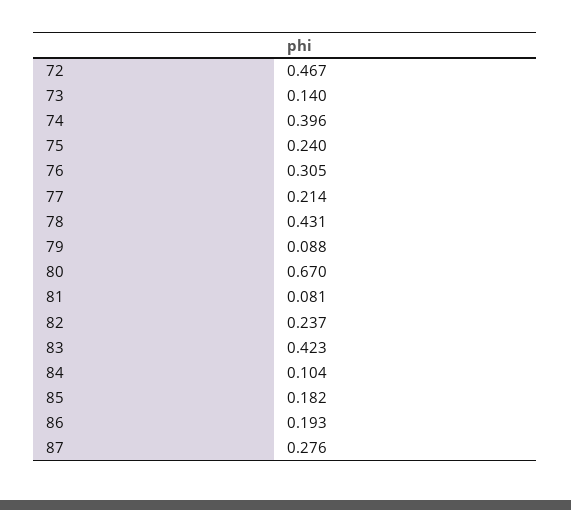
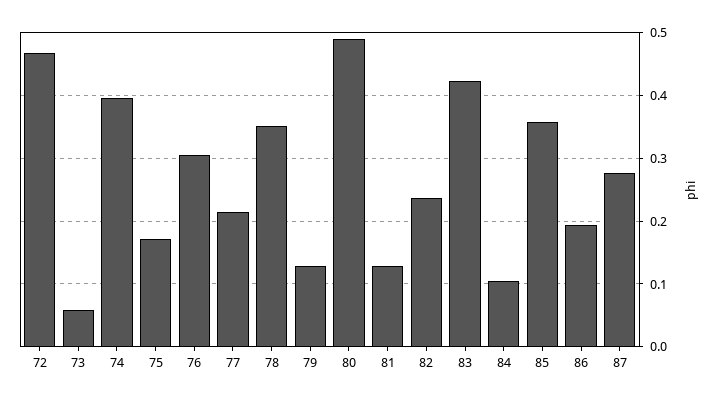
73: 0.14 -> 0.06
75: 0.24 -> 0.17
78: 0.431 -> 0.35
79: 0.088 -> 0.13
80: 0.67 -> 0.49
81: 0.081 -> 0.13
85: 0.182 -> 0.36

